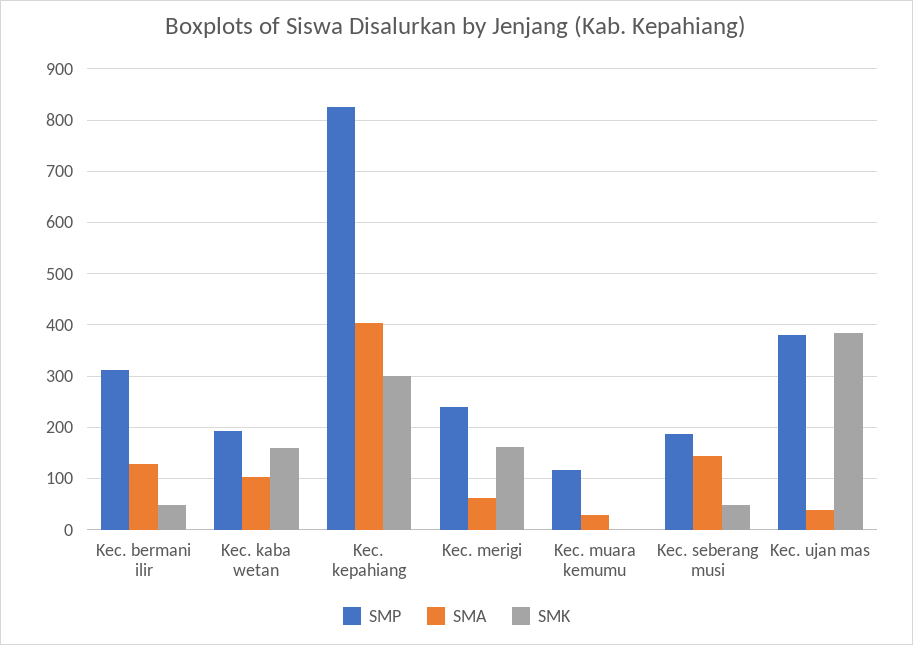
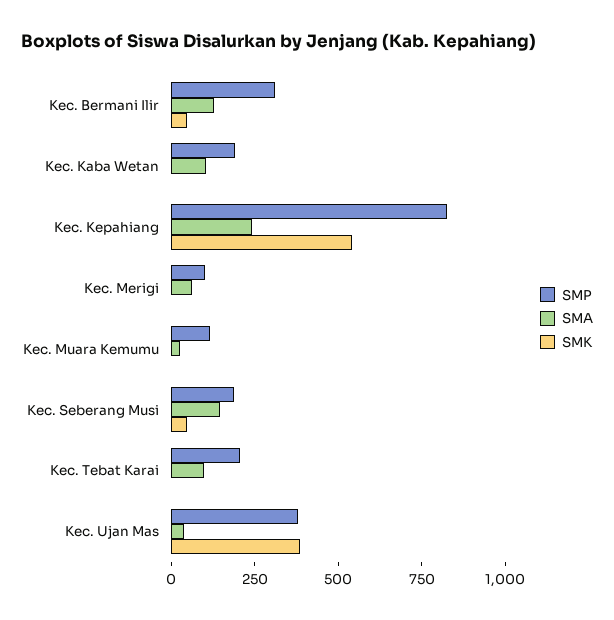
SMK, Kec. kaba wetan: 160 -> 0
SMA, Kec. kepahiang: 400 -> 250
SMK, Kec. kepahiang: 300 -> 550
SMP, Kec. merigi: 240 -> 100
SMK, Kec. merigi: 160 -> 0
SMP, Kec. Tebat Karai: none -> 200
SMA, Kec. Tebat Karai: none -> 100
SMK, Kec. Tebat Karai: none -> 0

